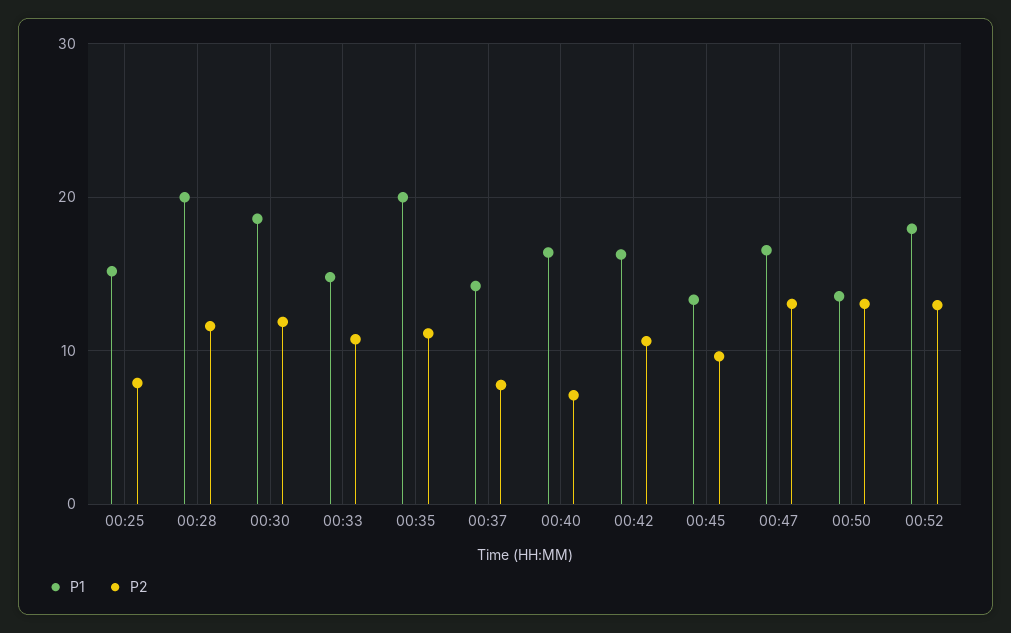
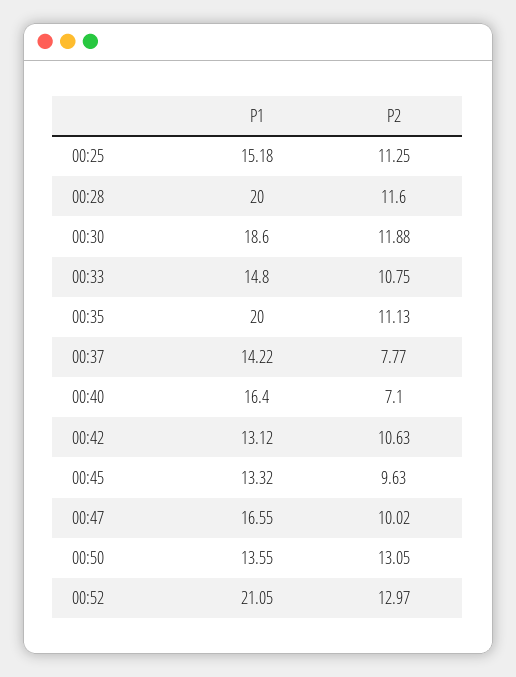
P2, 00:25: 8 -> 11.25
P1, 00:42: 16 -> 13.12
P2, 00:47: 13 -> 10.02
P1, 00:52: 18 -> 21.05

